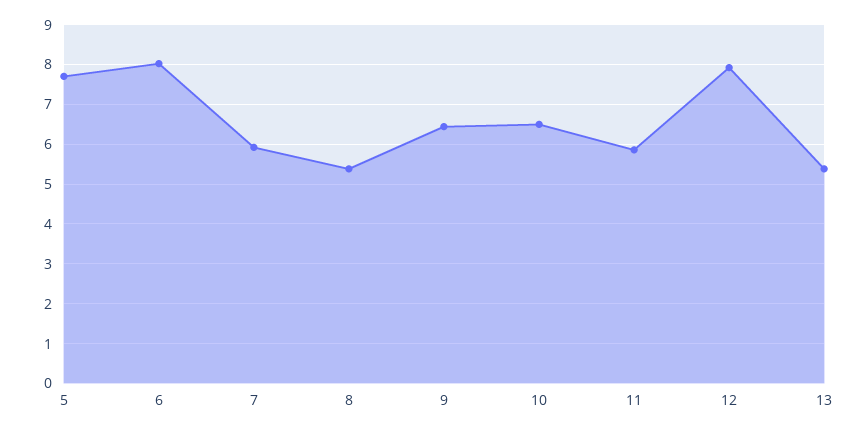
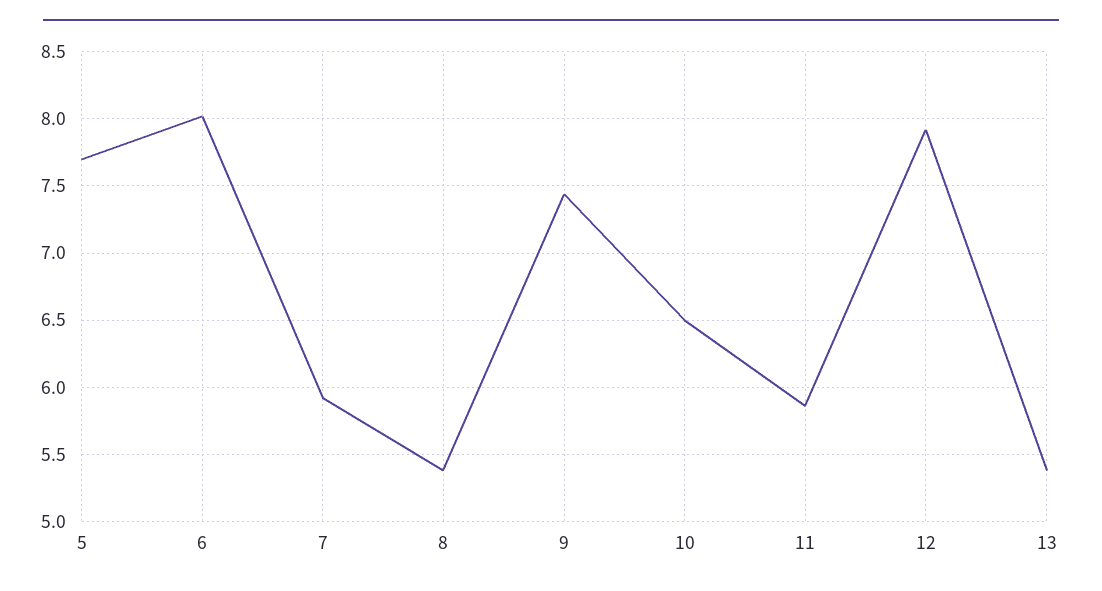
9: 6.4 -> 7.45

